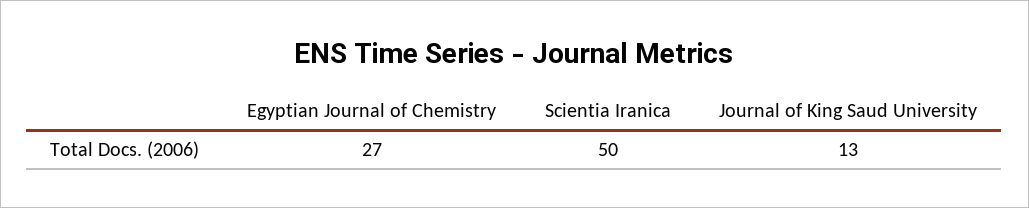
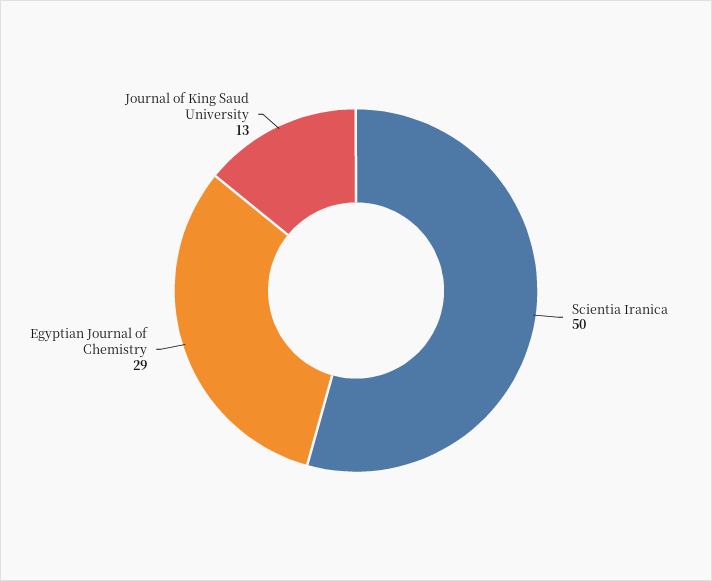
Egyptian Journal of Chemistry: 27 -> 29

